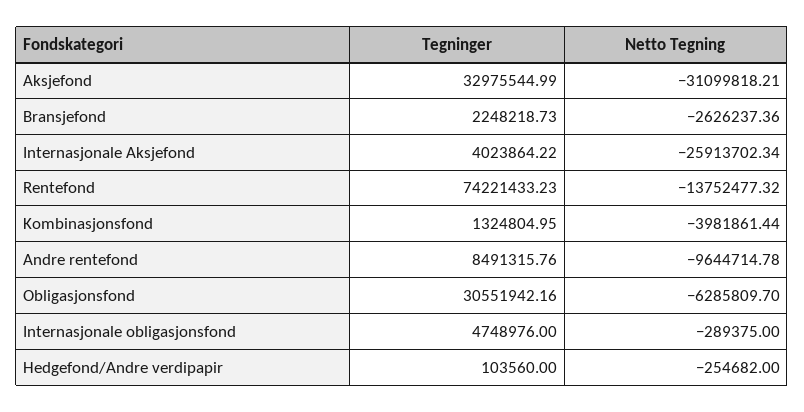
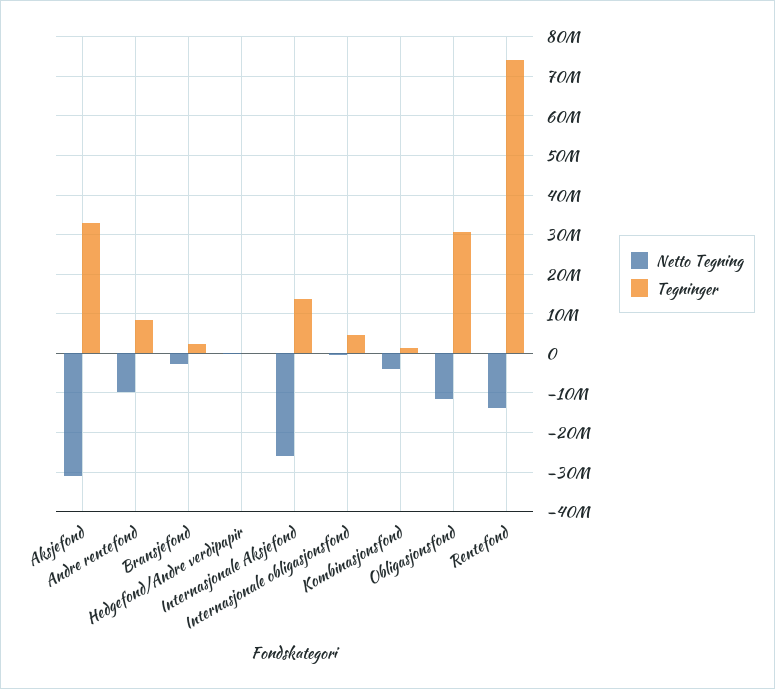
Tegninger, Internasjonale Aksjefond: 4023864.22 -> 14000000
Netto Tegning, Obligasjonsfond: -6285809.7 -> -12000000

